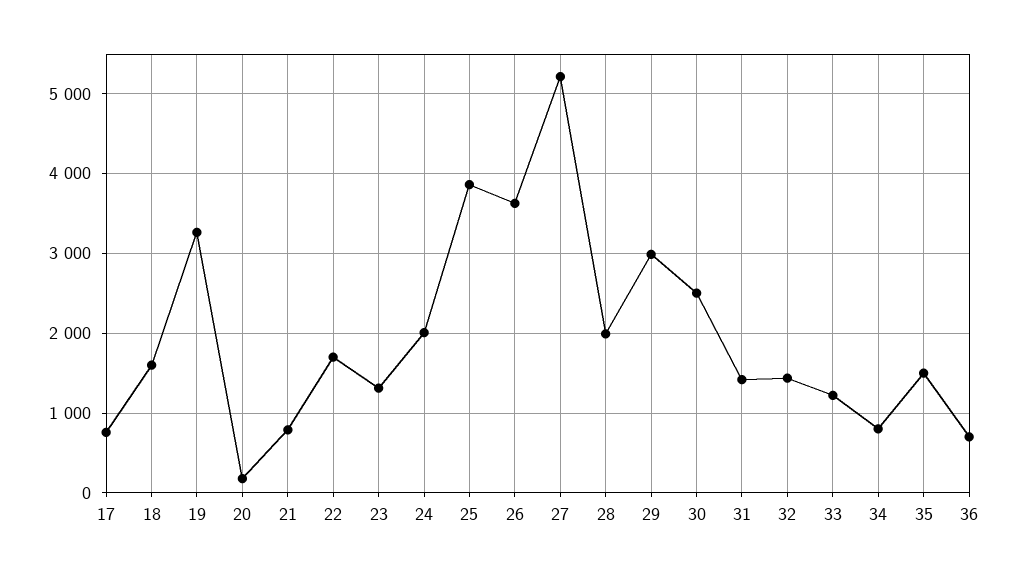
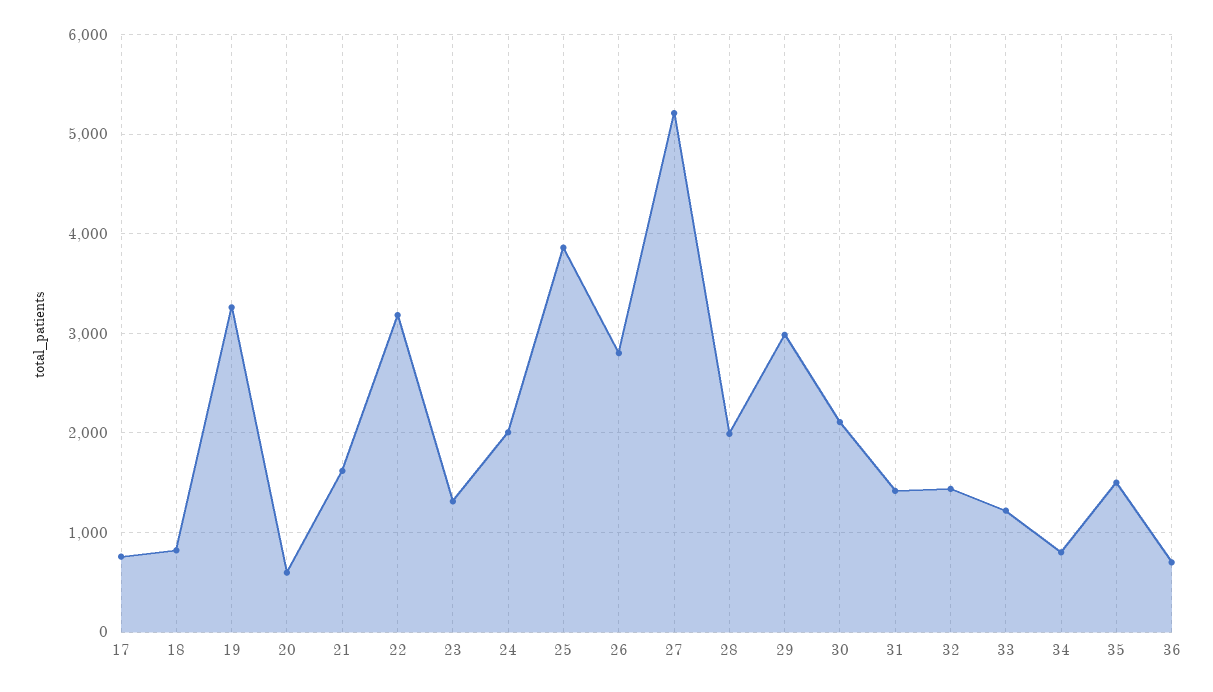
18: 1600 -> 800
20: 200 -> 600
21: 800 -> 1600
22: 1700 -> 3200
26: 3600 -> 2800
30: 2500 -> 2100

